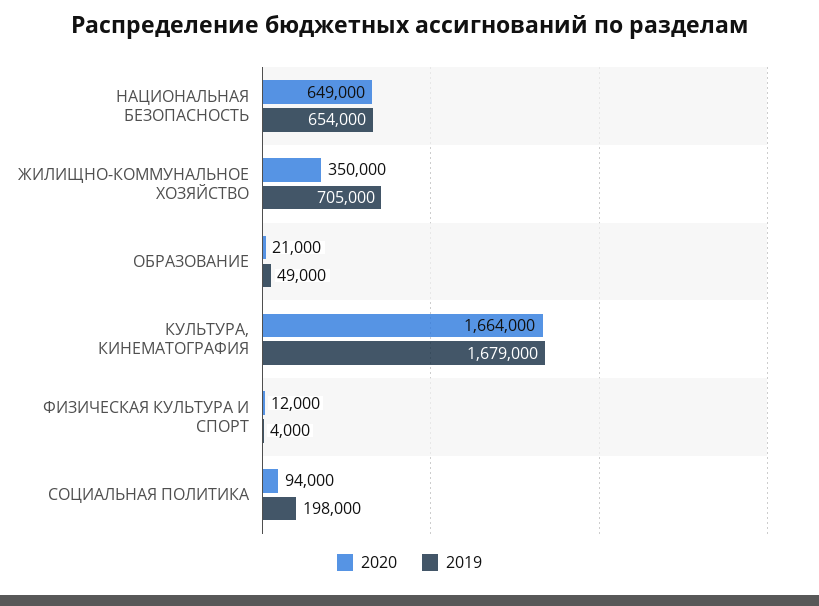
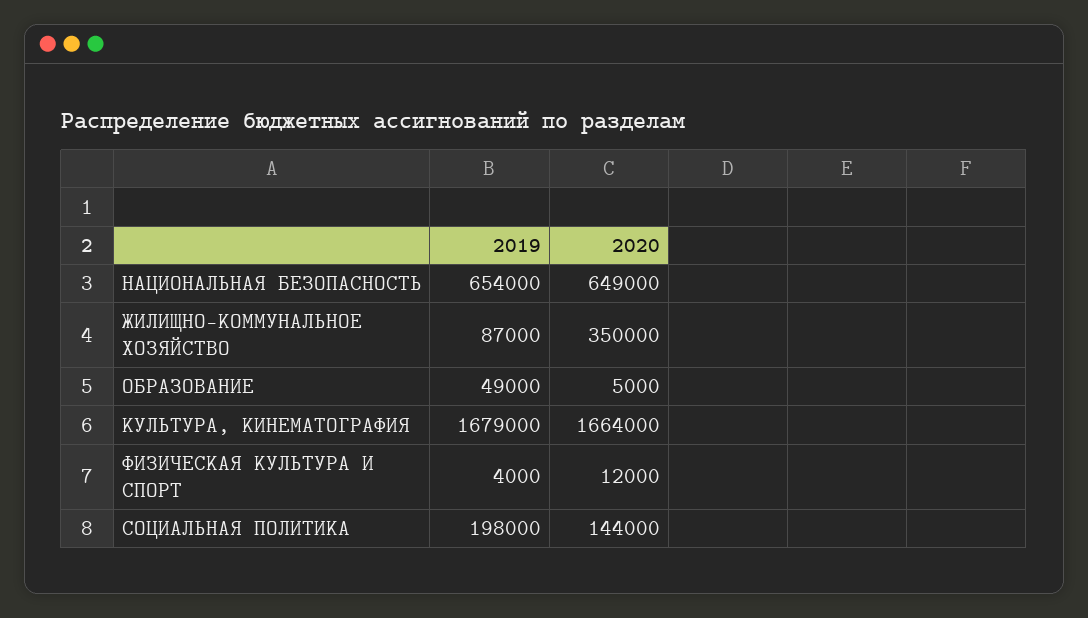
2019, ЖИЛИЩНО-КОММУНАЛЬНОЕ ХОЗЯЙСТВО: 705000 -> 87000
2020, ОБРАЗОВАНИЕ: 21000 -> 5000
2020, СОЦИАЛЬНАЯ ПОЛИТИКА: 94000 -> 144000

